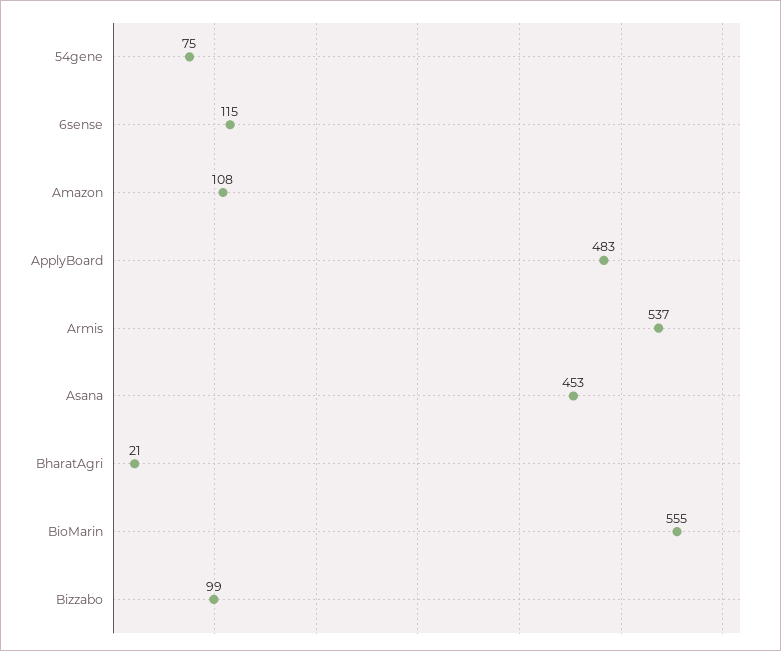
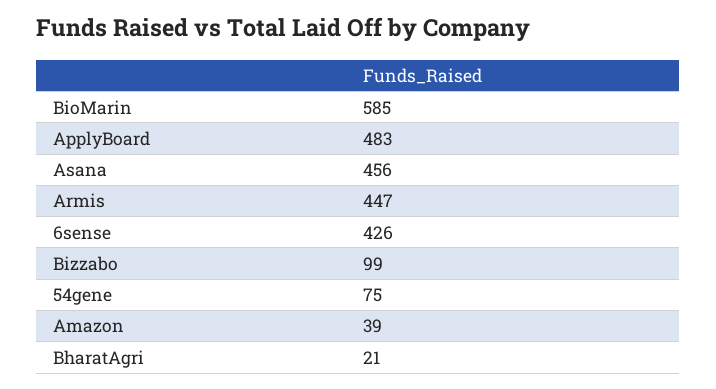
6sense: 115 -> 426
Amazon: 108 -> 39
Armis: 537 -> 447
Asana: 453 -> 456
BioMarin: 555 -> 585

